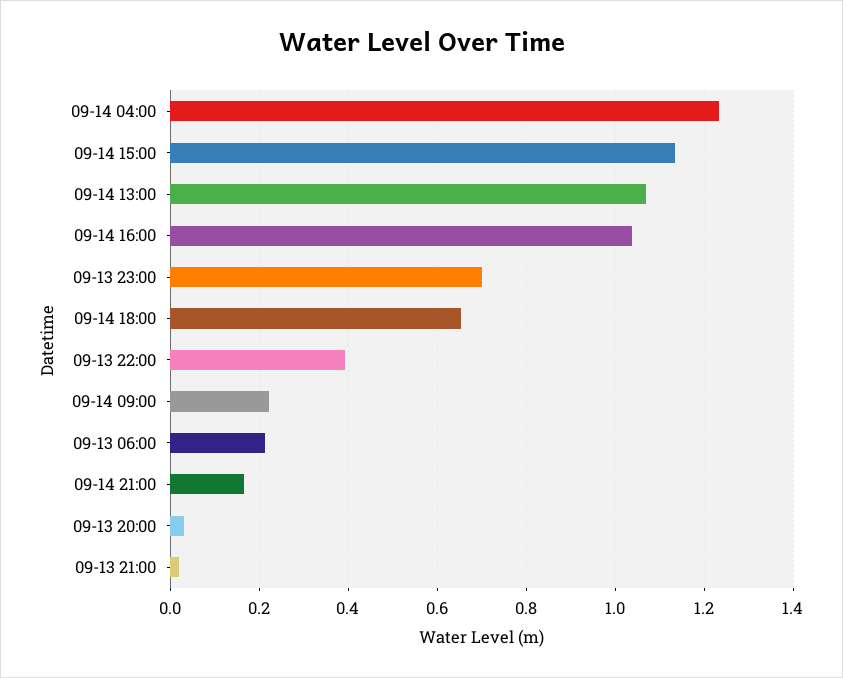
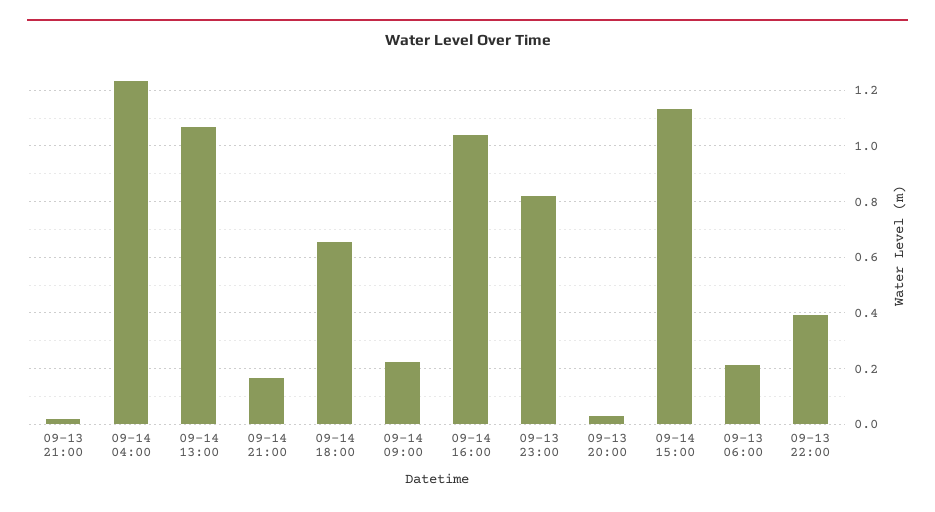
09-13 23:00: 0.7 -> 0.825

